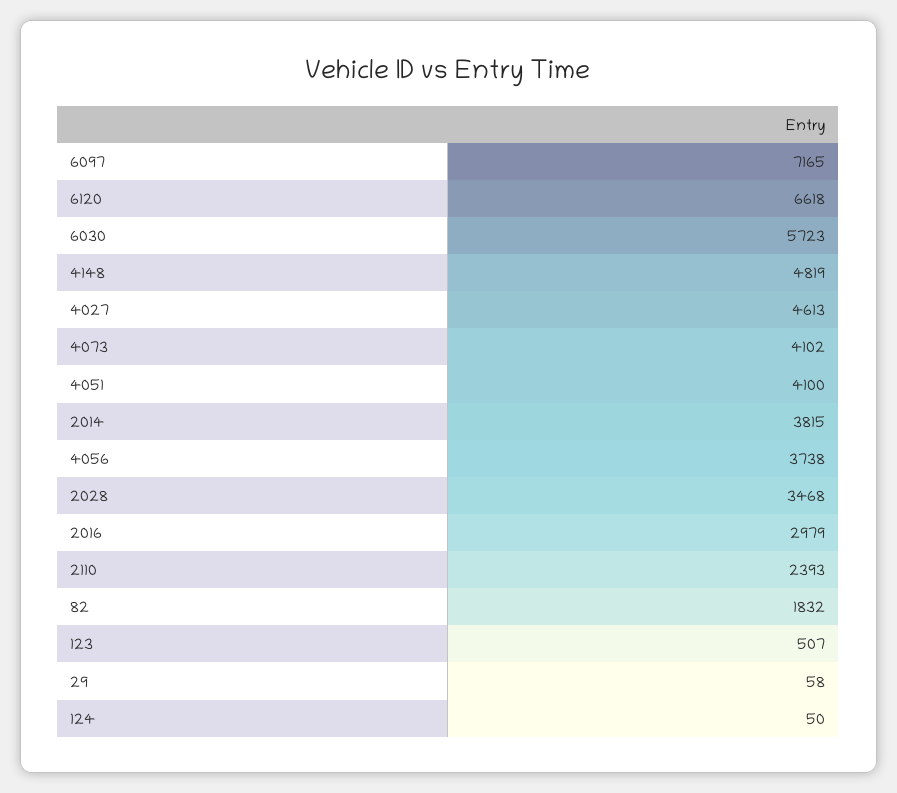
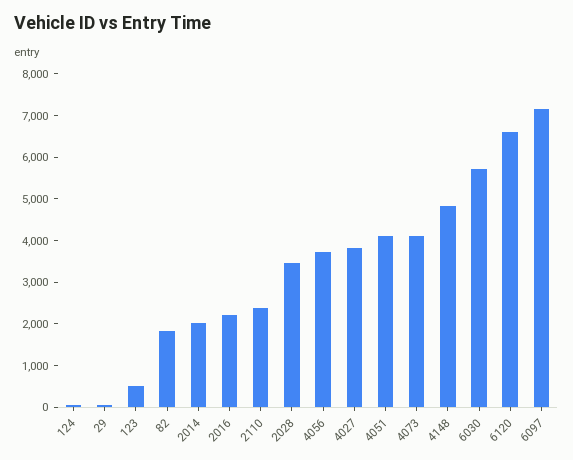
4027: 4613 -> 3800
2014: 3815 -> 2000
2016: 2979 -> 2200

